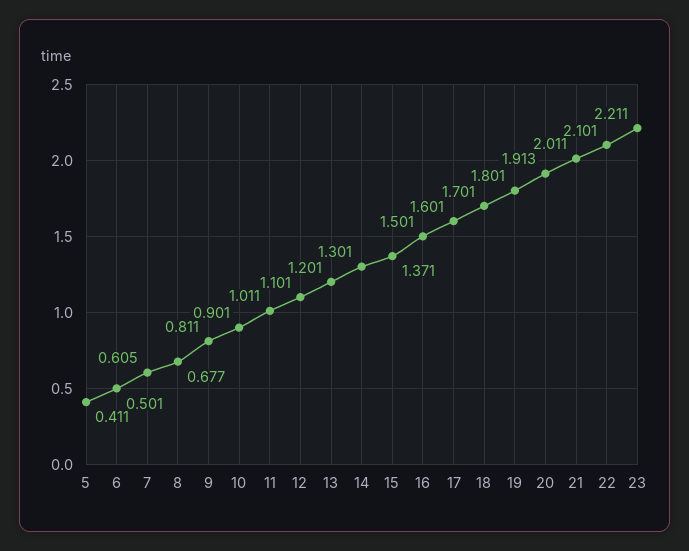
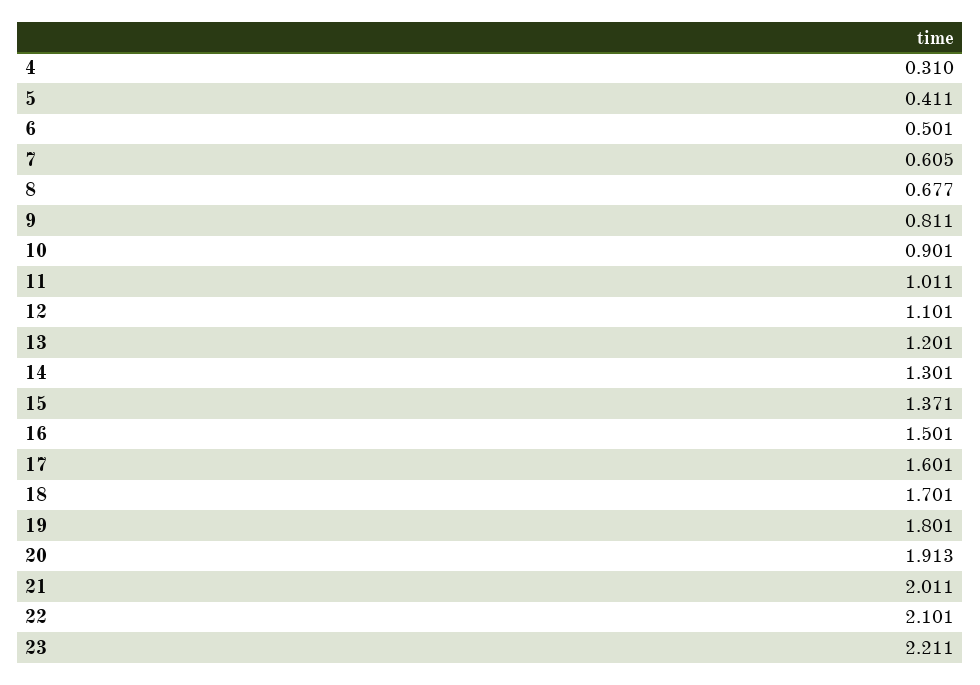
4: none -> 0.31

